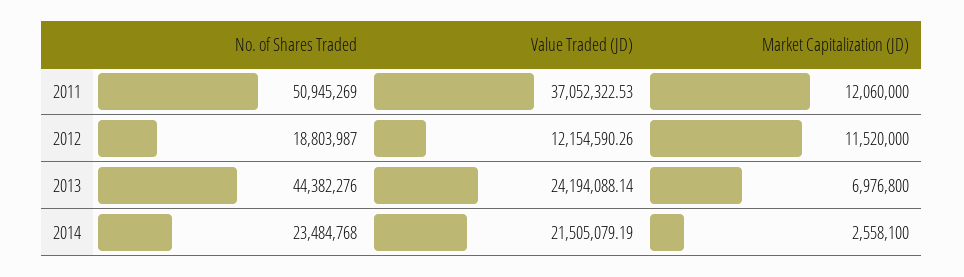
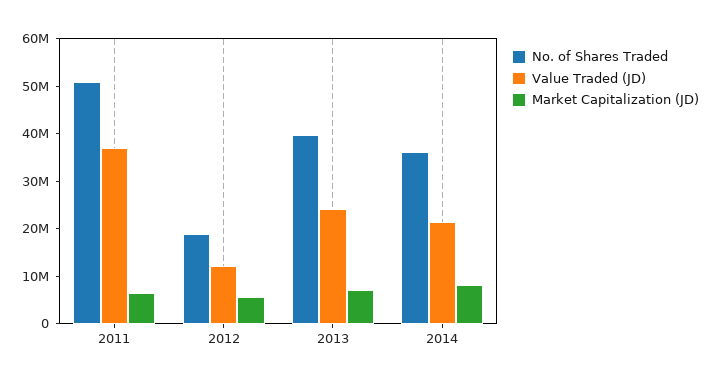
Market Capitalization (JD), 2011: 12060000 -> 6000000
Market Capitalization (JD), 2012: 11520000 -> 6000000
No. of Shares Traded, 2013: 44382276 -> 40000000
No. of Shares Traded, 2014: 23484768 -> 36000000
Market Capitalization (JD), 2014: 2558100 -> 8000000

